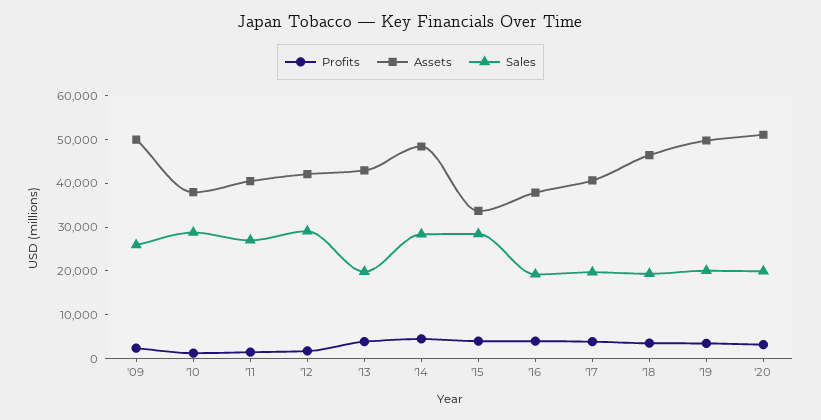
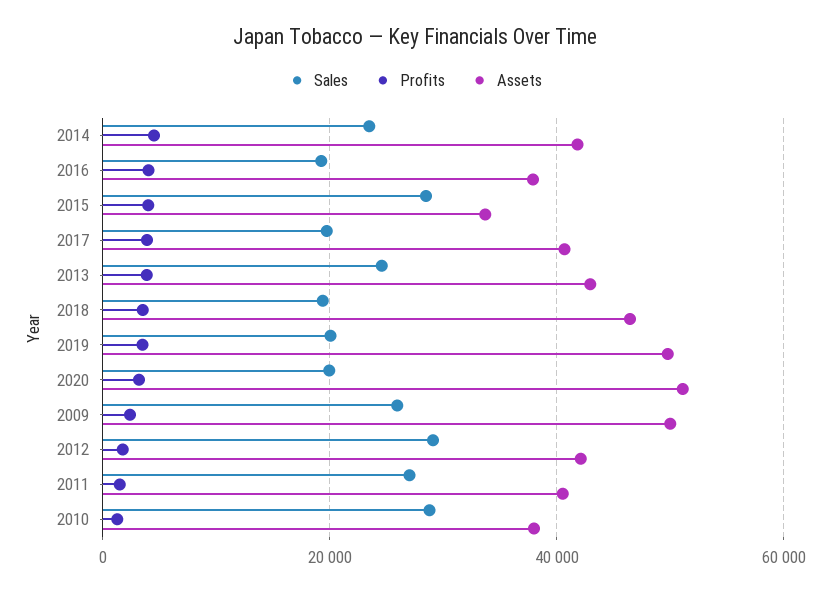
Sales, '13: 20000 -> 24000
Assets, '14: 48000 -> 42000
Sales, '14: 28000 -> 24000

